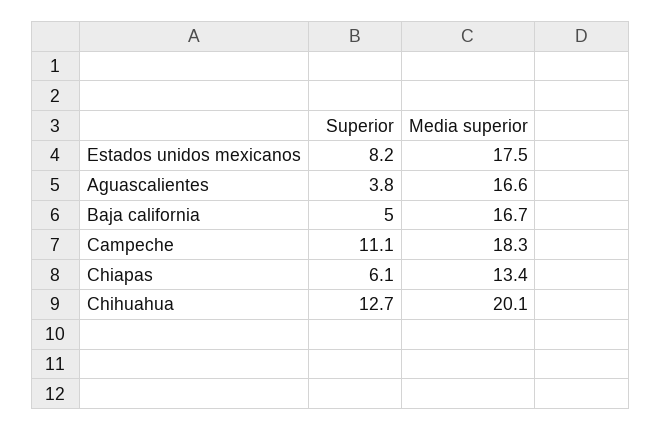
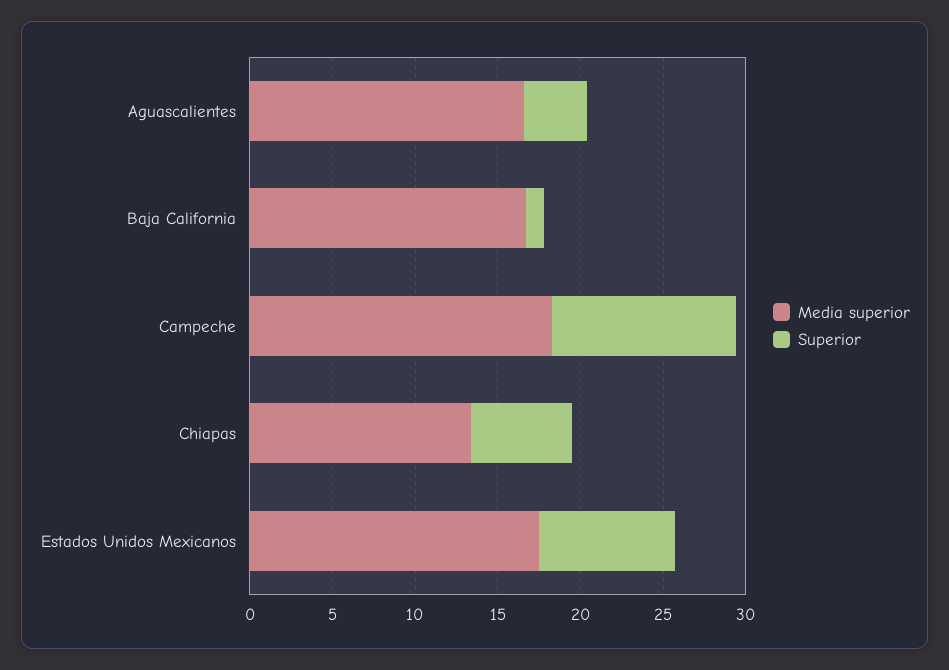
Superior, Baja california: 5 -> 1
Superior, Chihuahua: 12.7 -> none
Media superior, Chihuahua: 20.1 -> none

